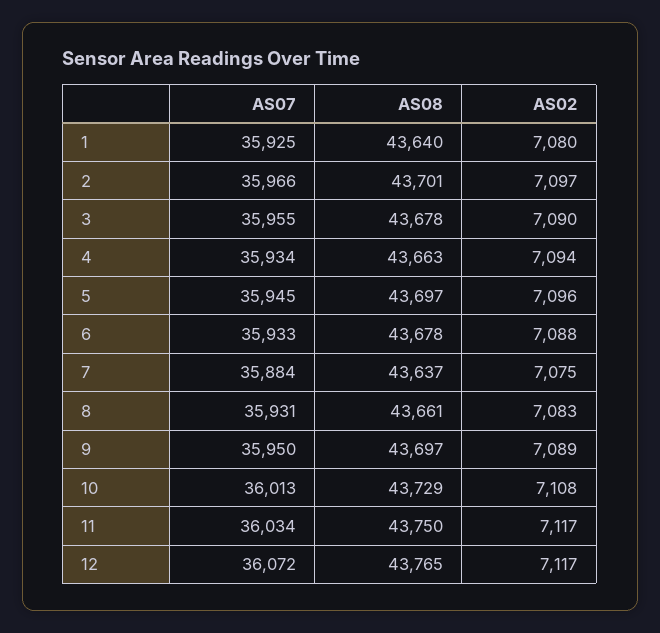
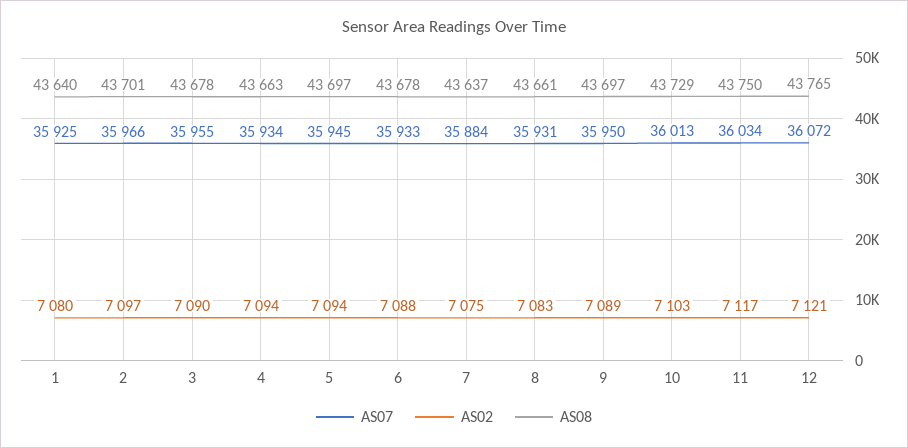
AS02, 5: 7096 -> 7094
AS02, 10: 7108 -> 7103
AS02, 12: 7117 -> 7121

